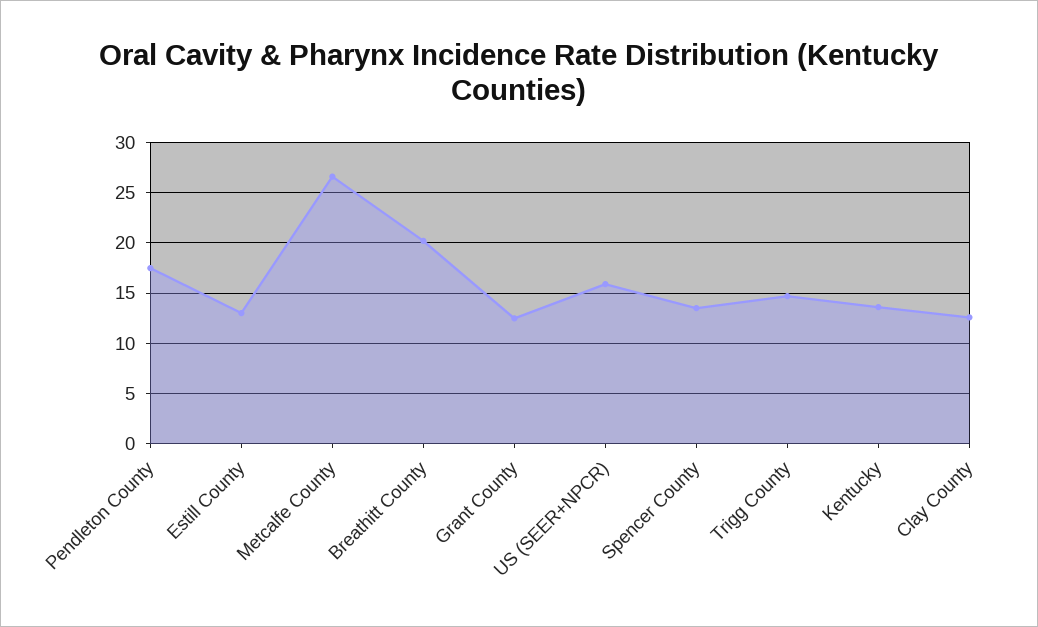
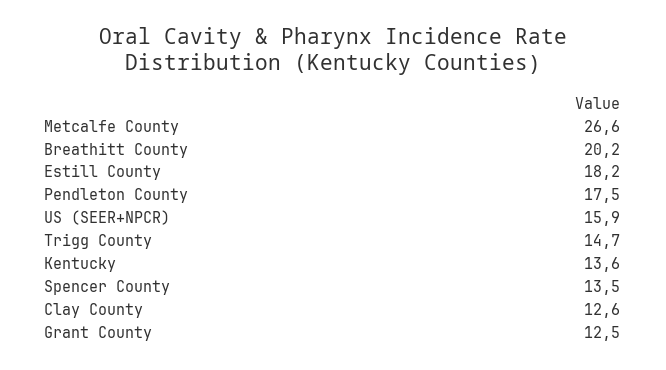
Estill County: 13 -> 18.2

